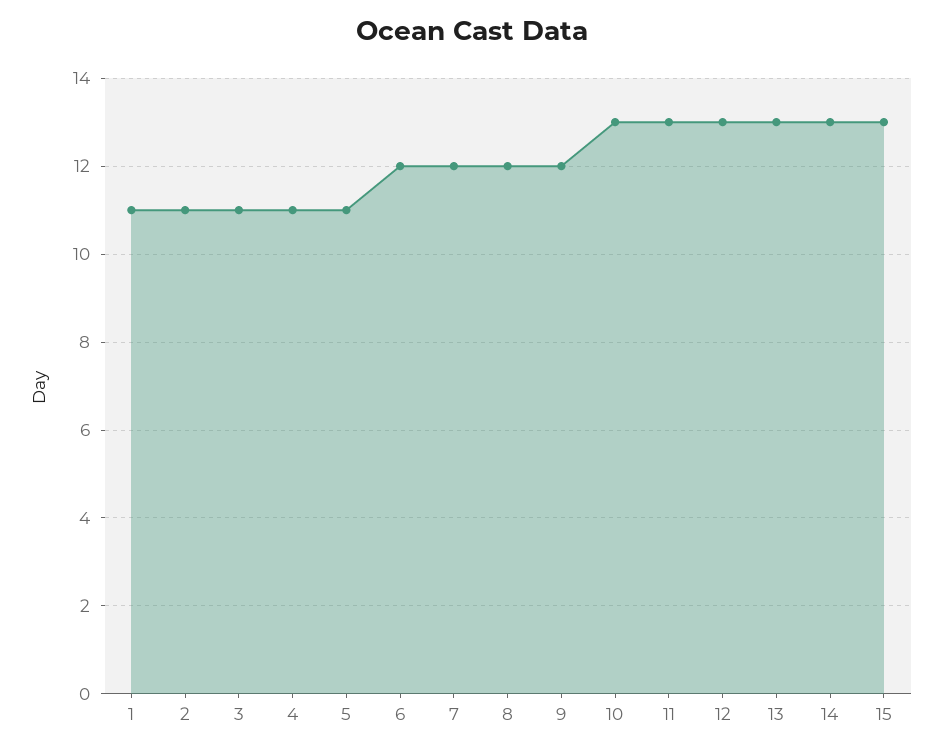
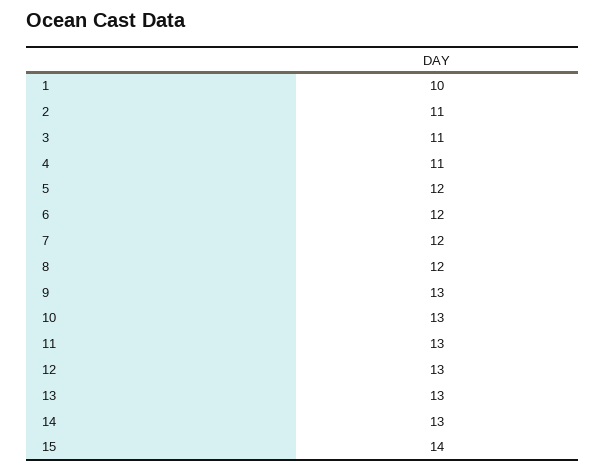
1: 11 -> 10
5: 11 -> 12
9: 12 -> 13
15: 13 -> 14

